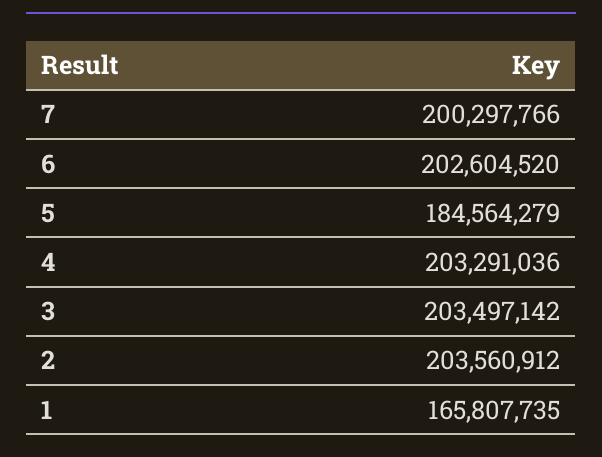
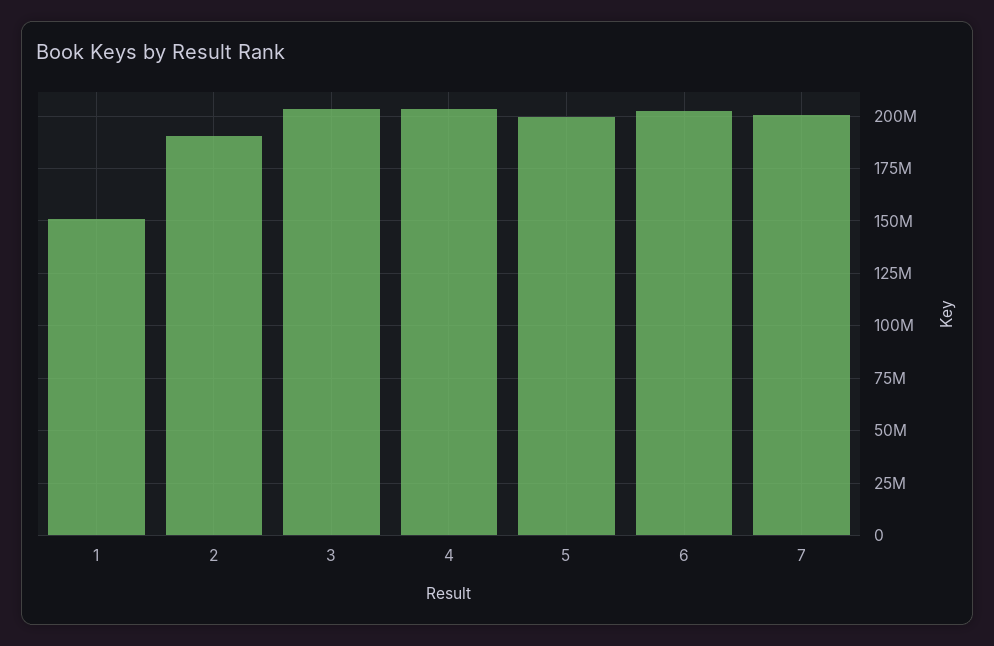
5: 184564279 -> 200000000
2: 203560912 -> 190000000
1: 165807735 -> 150000000

